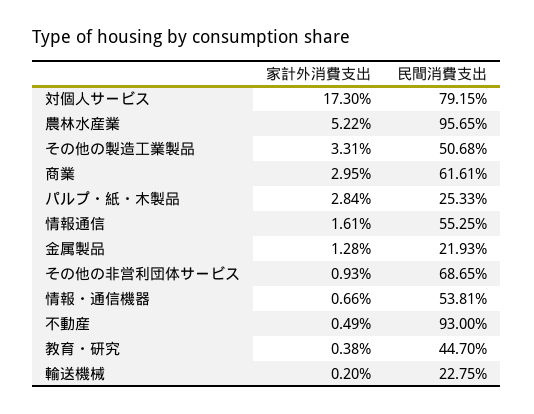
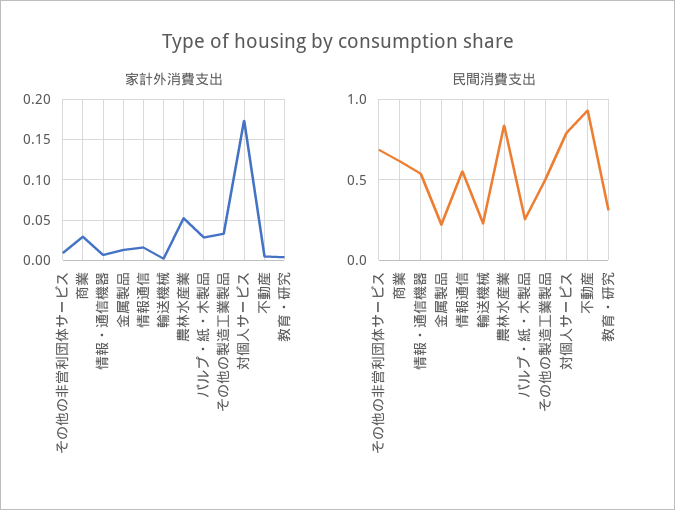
民間消費支出, 農林水産業: 0.9565 -> 0.85
民間消費支出, 教育・研究: 0.447 -> 0.3

